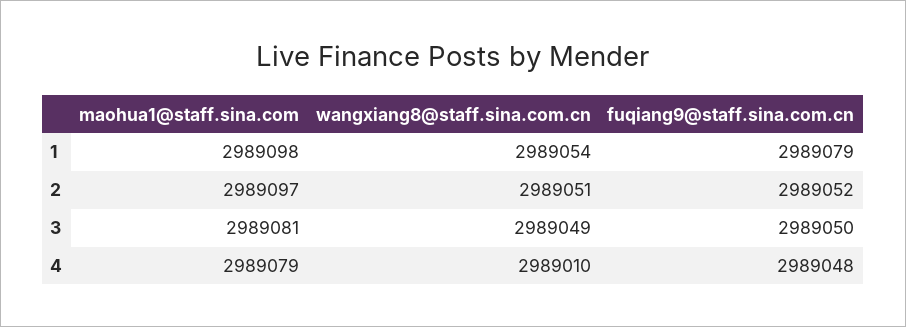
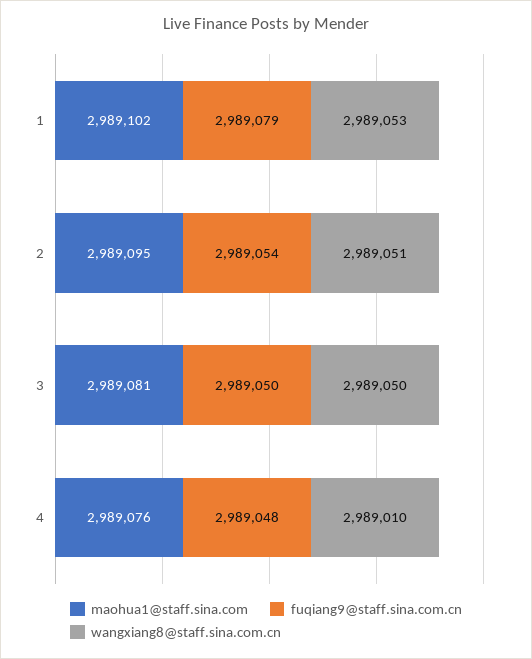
maohua1@staff.sina.com, 1: 2989098 -> 2989102
wangxiang8@staff.sina.com.cn, 1: 2989054 -> 2989053
maohua1@staff.sina.com, 2: 2989097 -> 2989095
fuqiang9@staff.sina.com.cn, 2: 2989052 -> 2989054
wangxiang8@staff.sina.com.cn, 3: 2989049 -> 2989050
maohua1@staff.sina.com, 4: 2989079 -> 2989076

